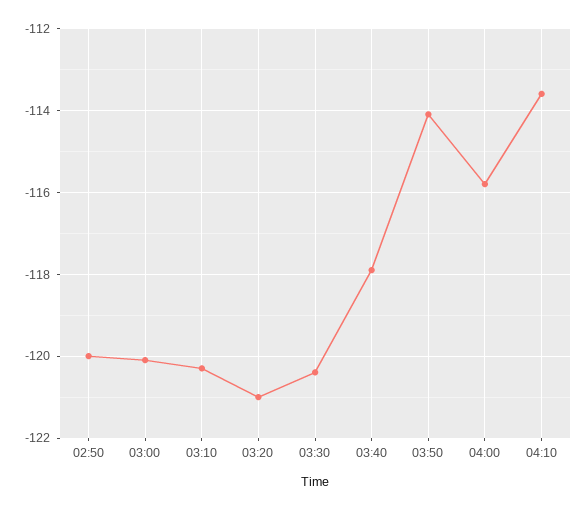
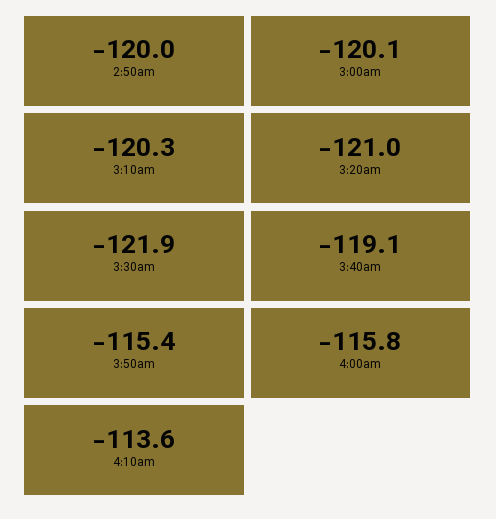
03:30: -120.5 -> -121.9
03:40: -118 -> -119.1
03:50: -114 -> -115.4

